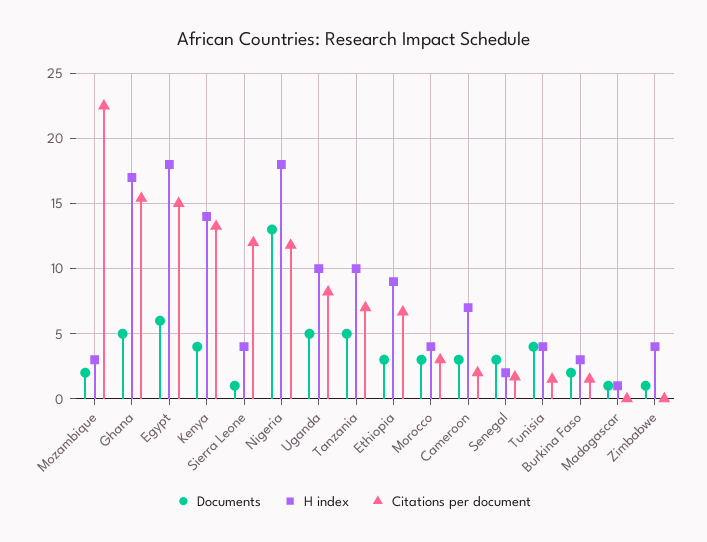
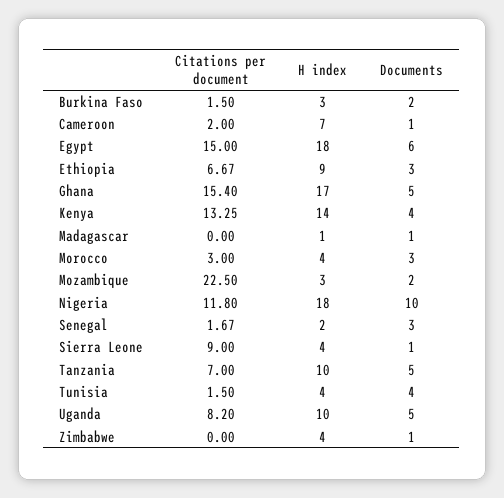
Citations per document, Sierra Leone: 12 -> 9
Documents, Nigeria: 13 -> 10
Documents, Cameroon: 3 -> 1

